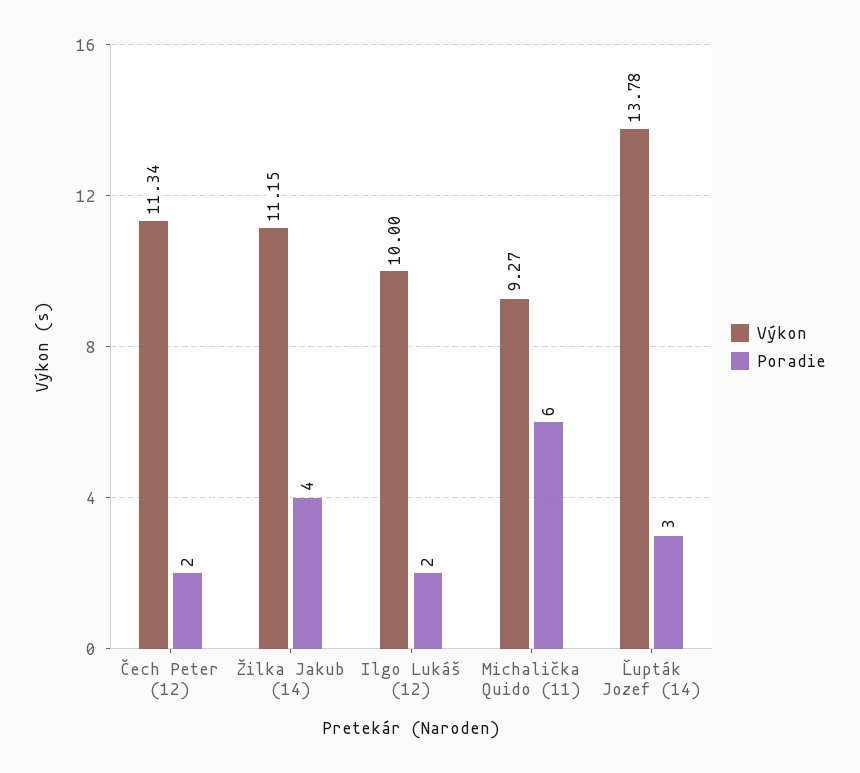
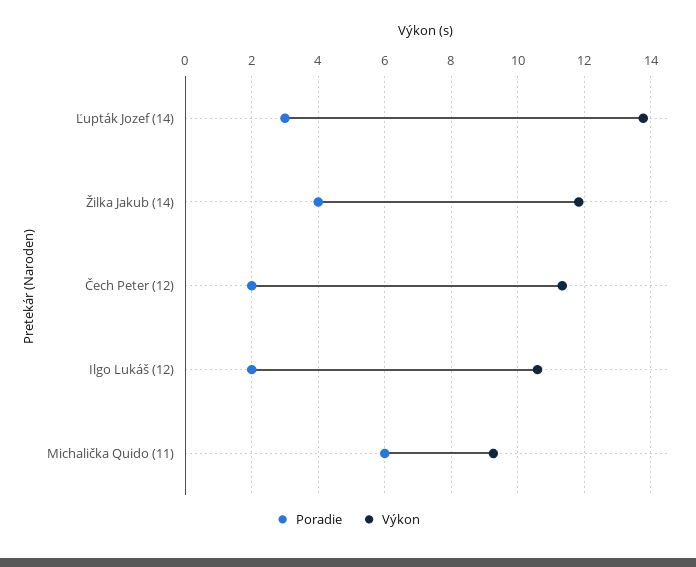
Výkon, Žilka Jakub (14): 11.15 -> 11.8
Výkon, Ilgo Lukáš (12): 10 -> 10.6

